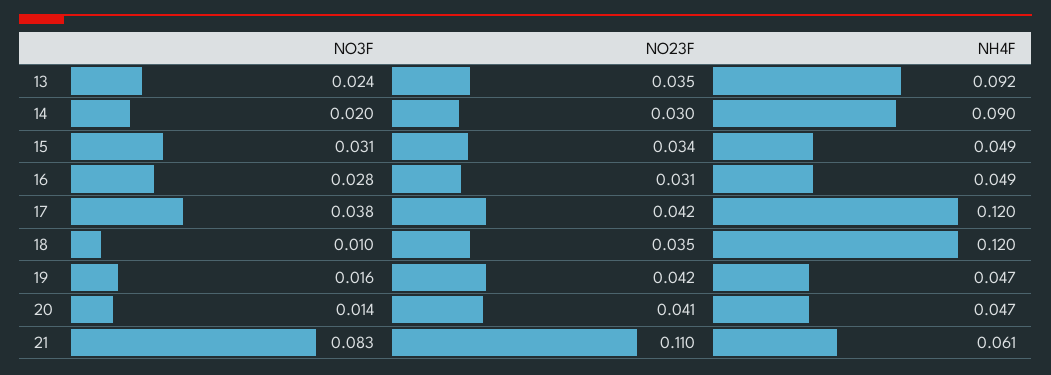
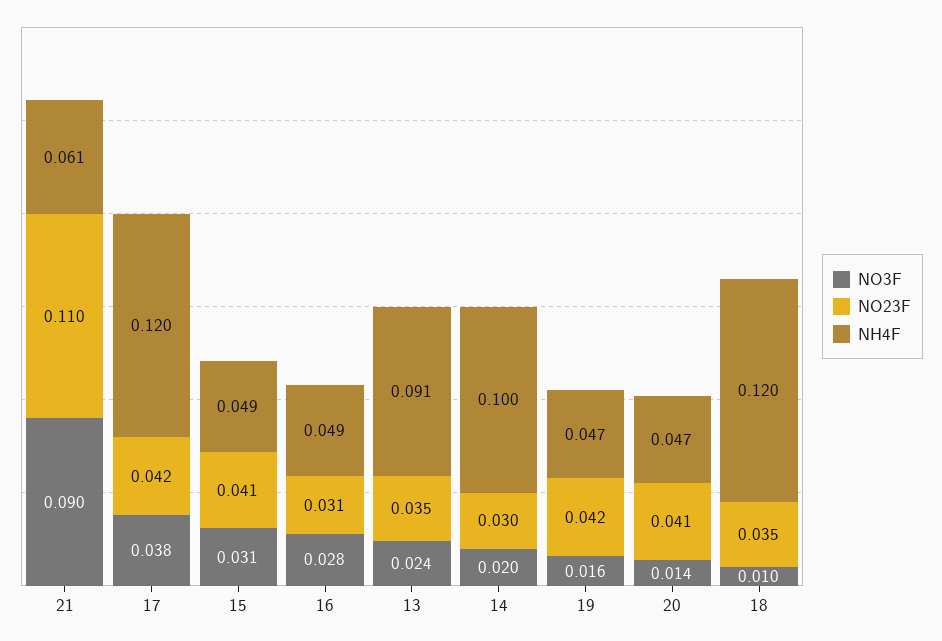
NH4F, 13: 0.092 -> 0.091
NH4F, 14: 0.09 -> 0.1
NO23F, 15: 0.034 -> 0.041
NO3F, 21: 0.083 -> 0.09

